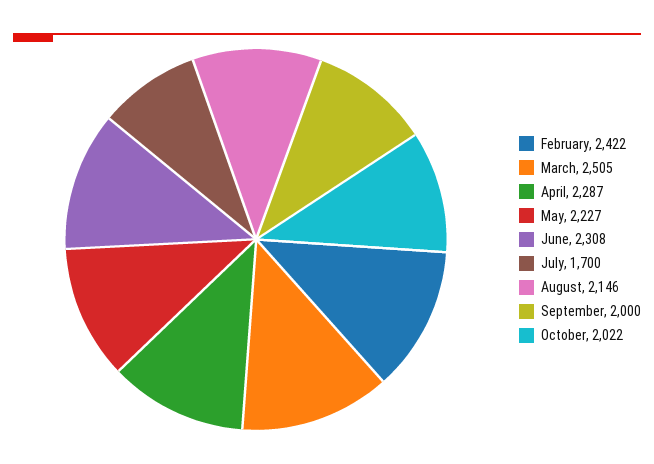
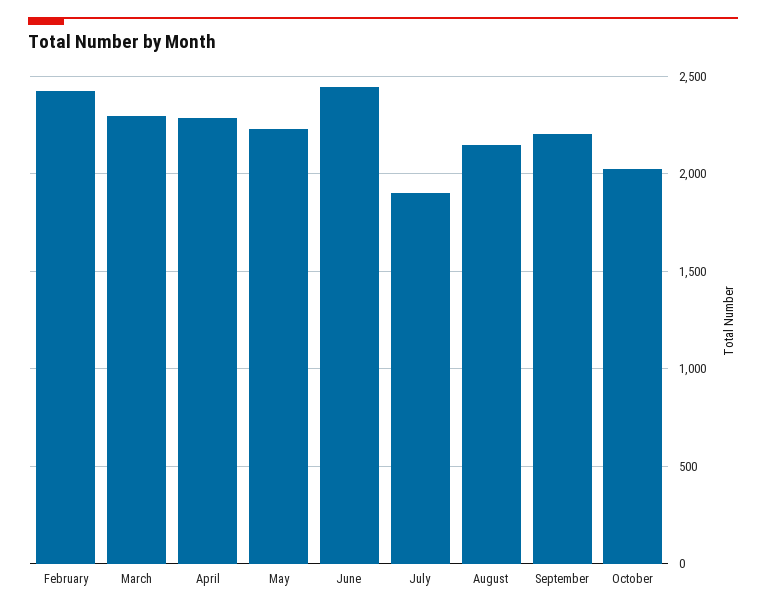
March: 2505 -> 2300
June: 2308 -> 2450
July: 1700 -> 1900
September: 2000 -> 2200

